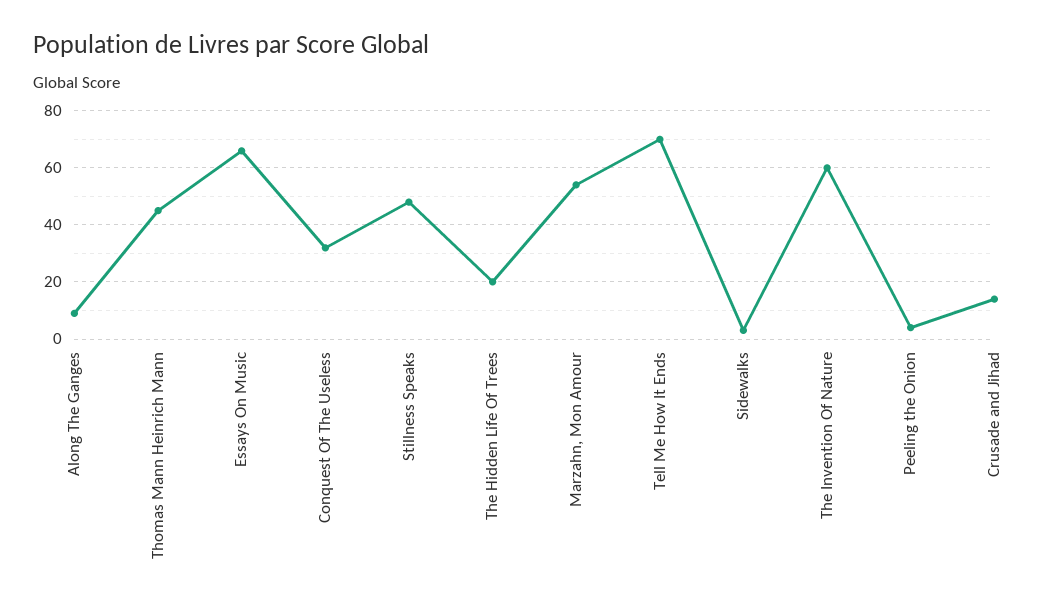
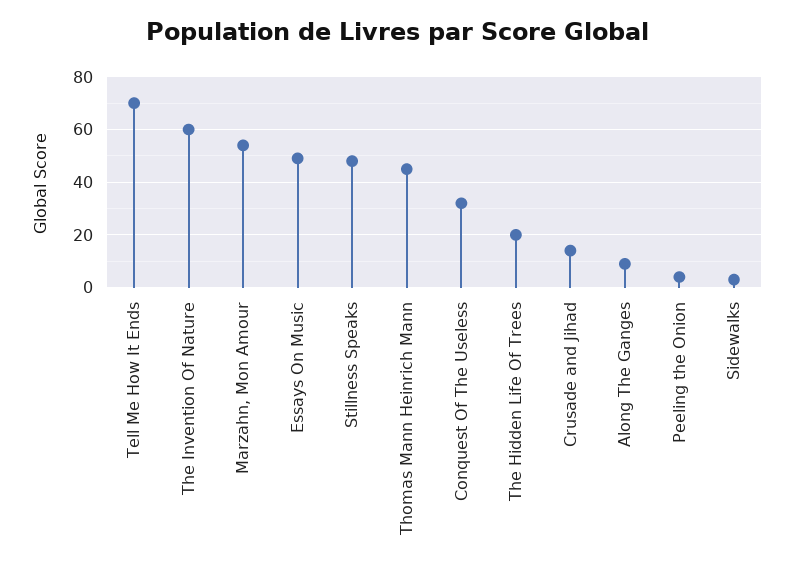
Essays On Music: 65 -> 50

